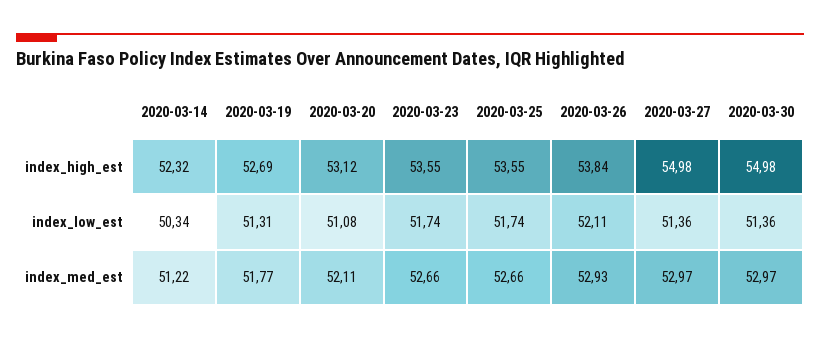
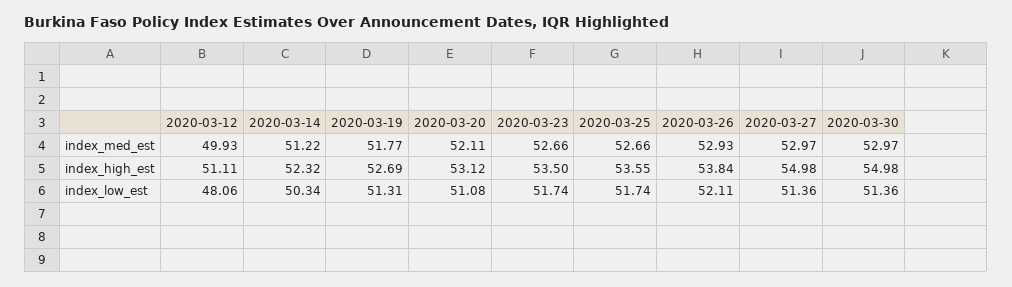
2020-03-23, index_high_est: 53.55 -> 53.5
2020-03-12, index_med_est: none -> 49.93
2020-03-12, index_high_est: none -> 51.11
2020-03-12, index_low_est: none -> 48.06

